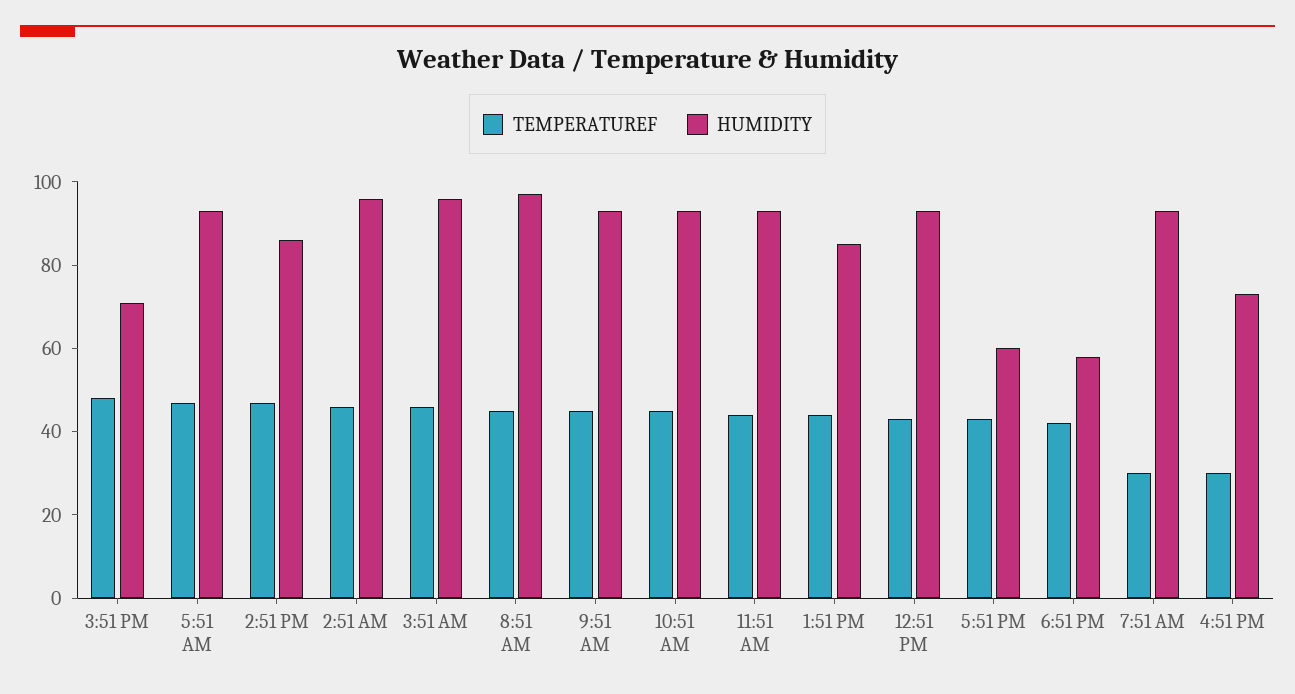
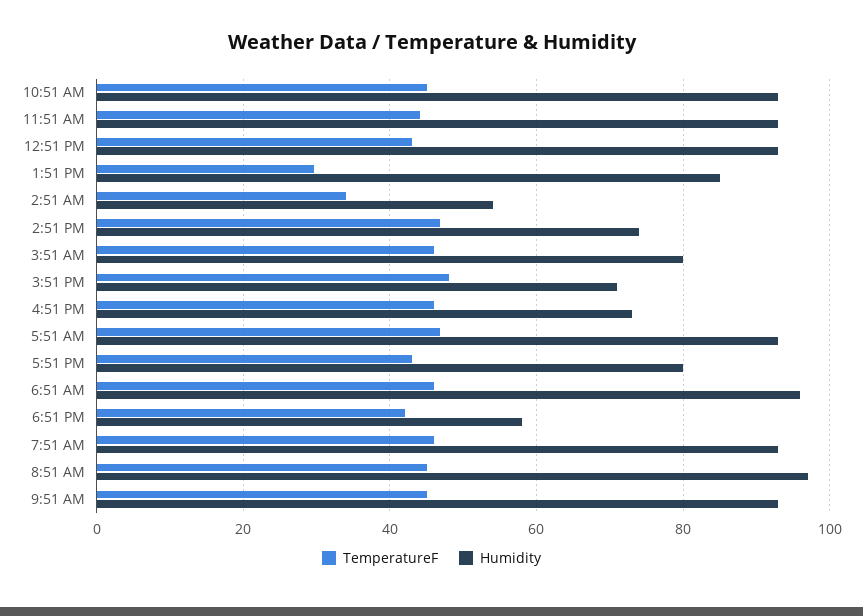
HUMIDITY, 2:51 PM: 85 -> 74
TEMPERATUREF, 2:51 AM: 45 -> 34
HUMIDITY, 2:51 AM: 95 -> 54
HUMIDITY, 3:51 AM: 95 -> 80
TEMPERATUREF, 1:51 PM: 45 -> 30
HUMIDITY, 5:51 PM: 60 -> 80
TEMPERATUREF, 7:51 AM: 30 -> 46
TEMPERATUREF, 4:51 PM: 30 -> 46
TEMPERATUREF, 6:51 AM: none -> 46
HUMIDITY, 6:51 AM: none -> 96

